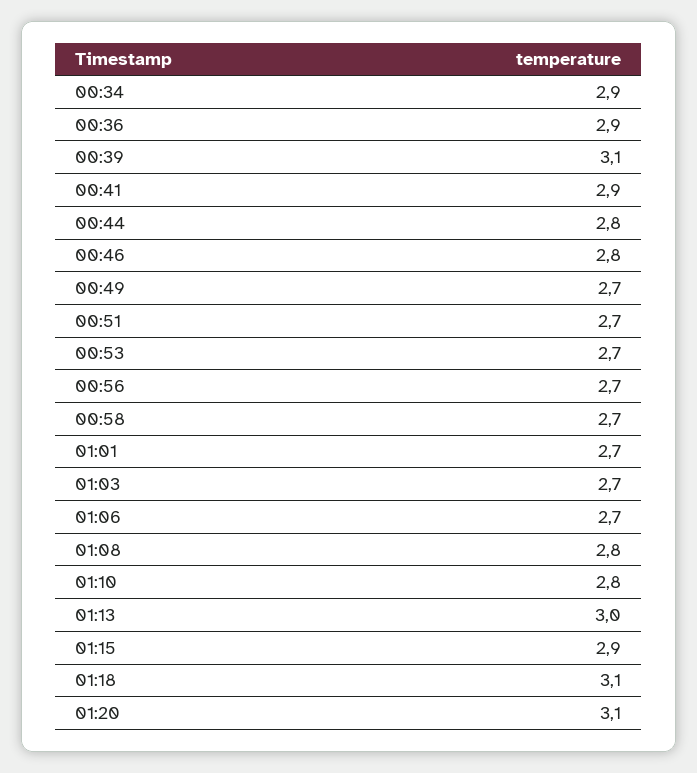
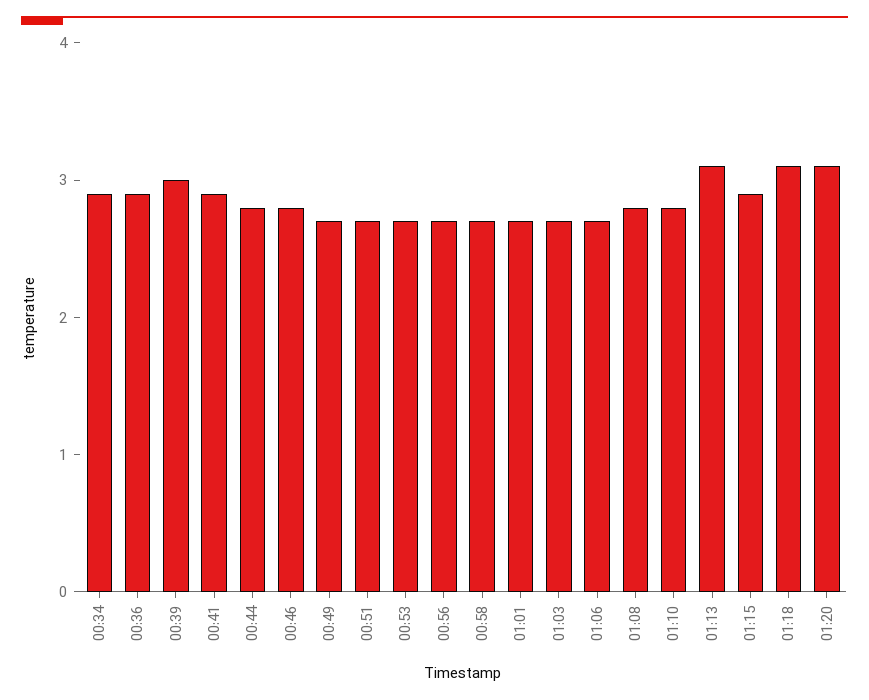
00:39: 3.1 -> 3
01:13: 3 -> 3.1

